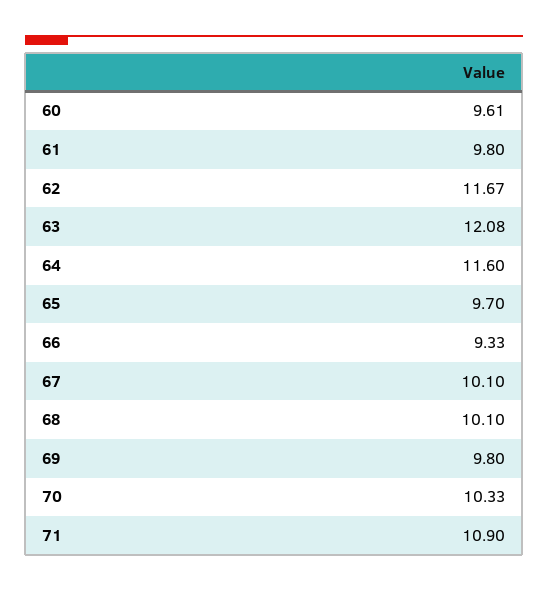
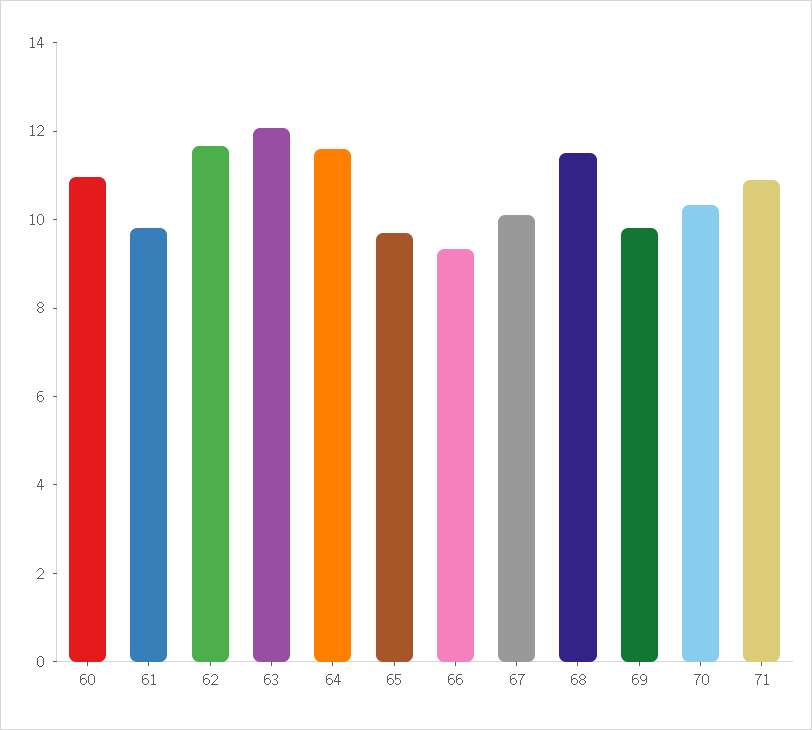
60: 9.61 -> 11
68: 10.1 -> 11.5

